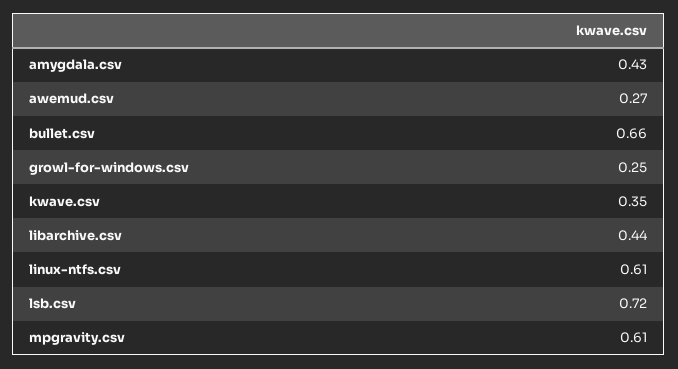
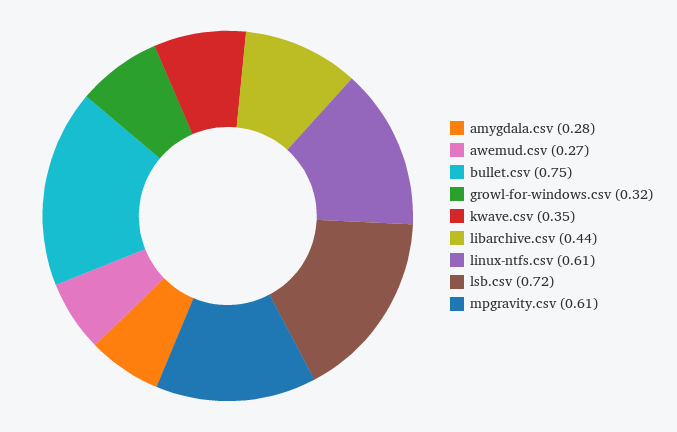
amygdala.csv: 0.43 -> 0.28
bullet.csv: 0.66 -> 0.75
growl-for-windows.csv: 0.25 -> 0.32

